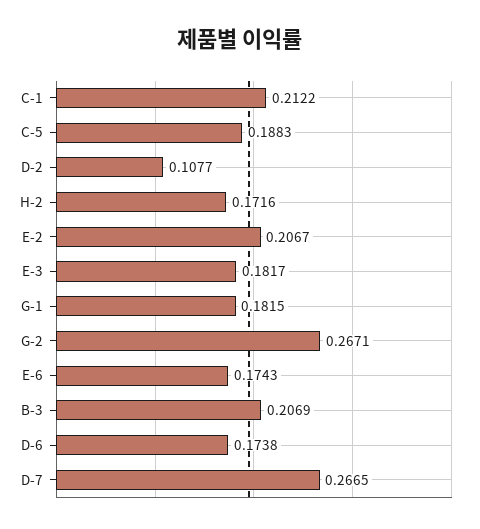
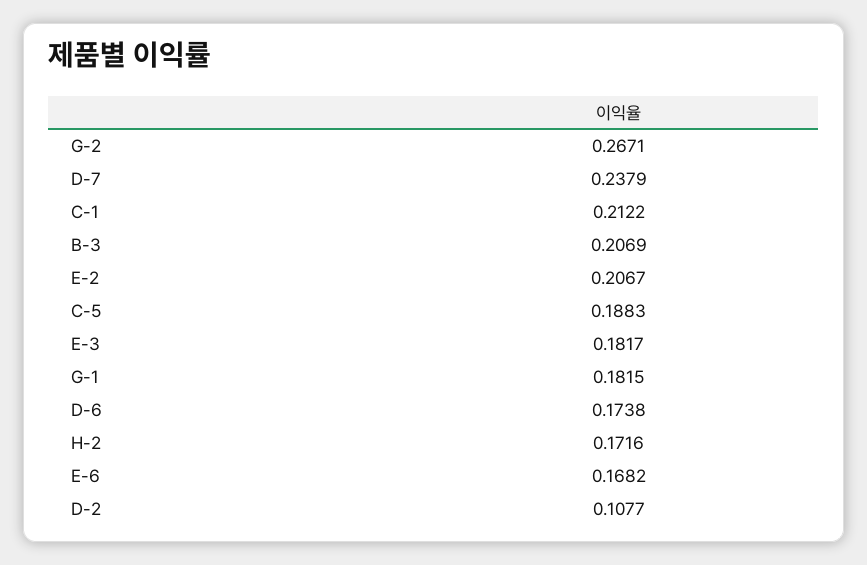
E-6: 0.1743 -> 0.1682
D-7: 0.2665 -> 0.2379

